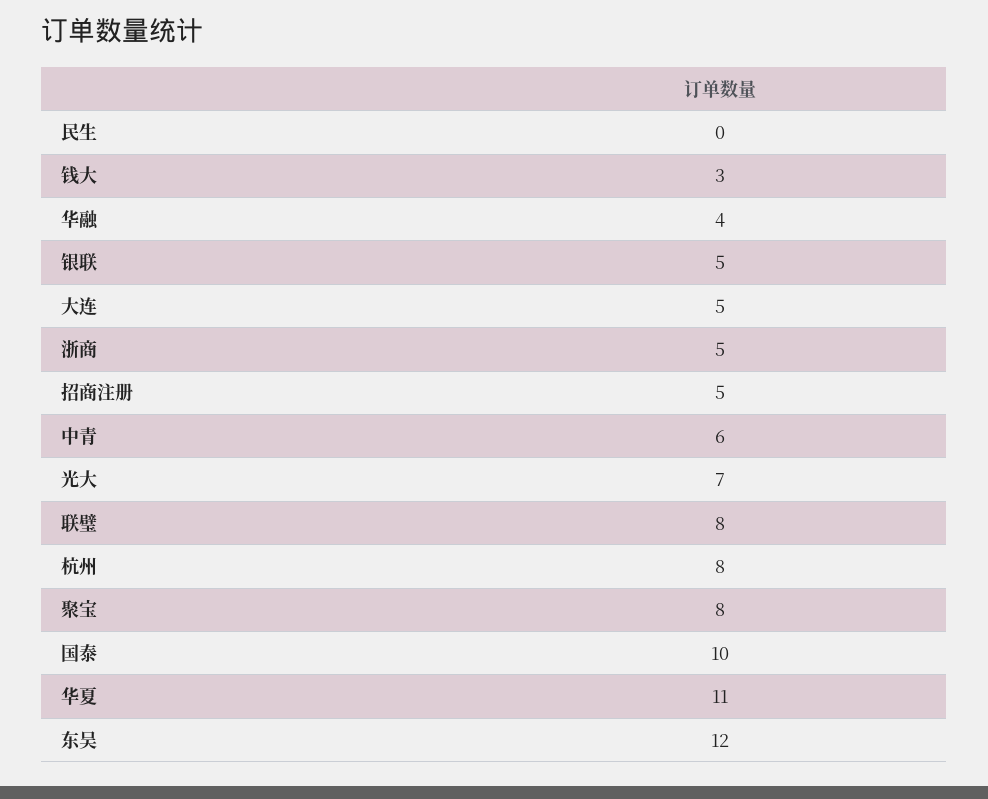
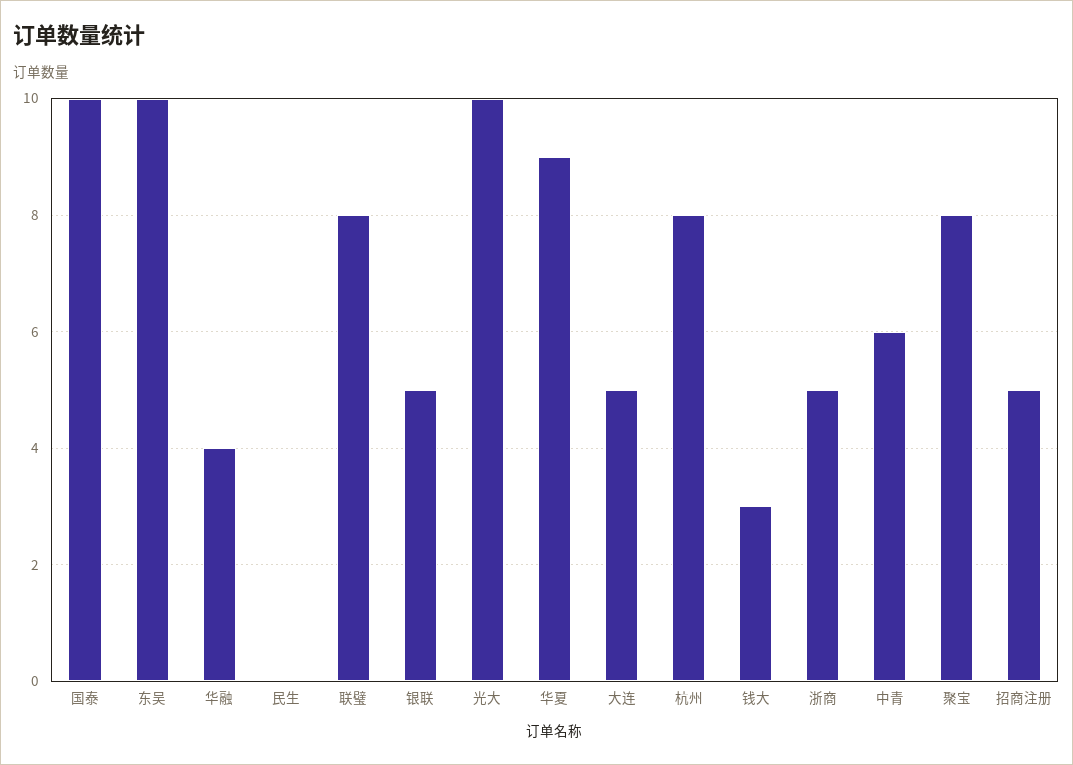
光大: 7 -> 10
华夏: 11 -> 9
东吴: 12 -> 10

